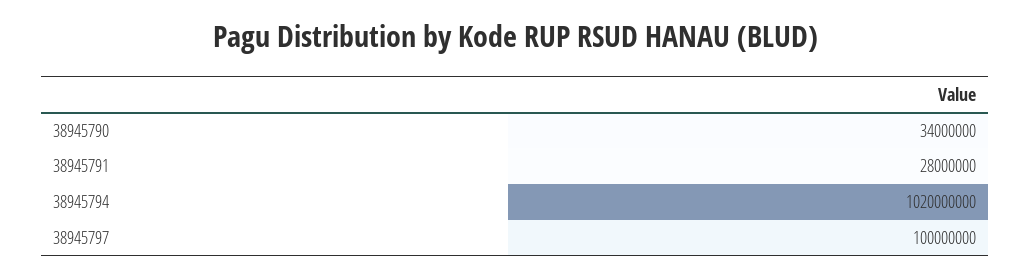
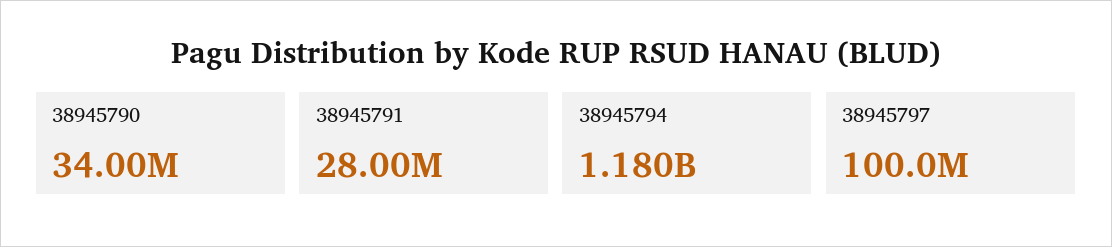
38945794: 1020000000 -> 1180000000

